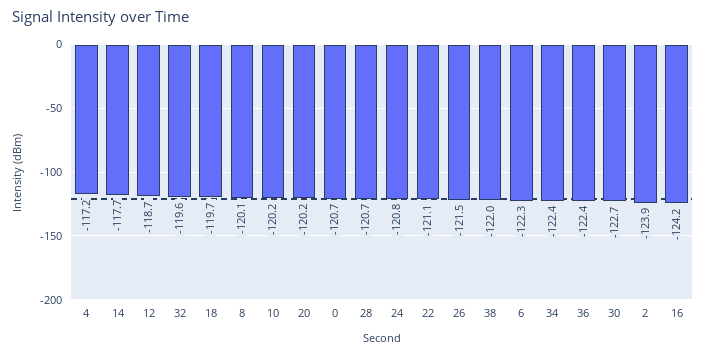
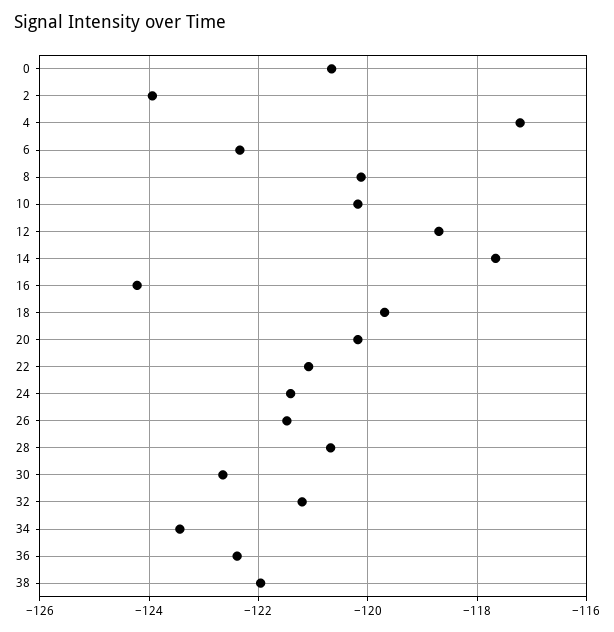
32: -119.6 -> -121.2
24: -120.8 -> -121.4
34: -122.4 -> -123.4

